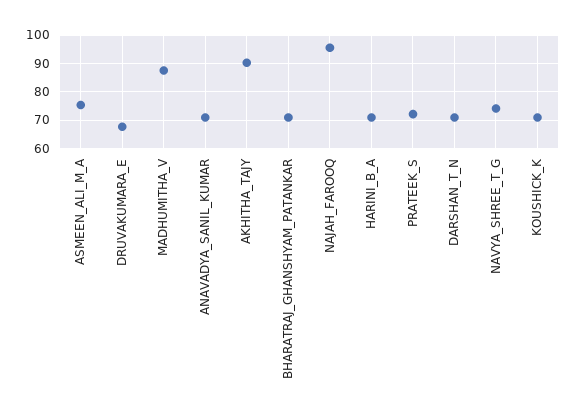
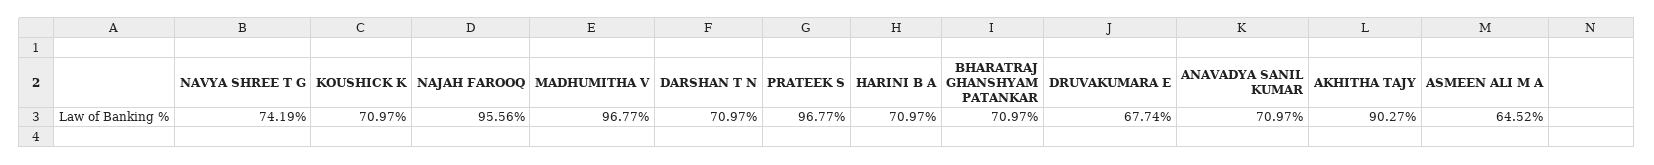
ASMEEN_ALI_M_A: 75 -> 64.52
MADHUMITHA_V: 87.5 -> 96.77
PRATEEK_S: 72.5 -> 96.77

